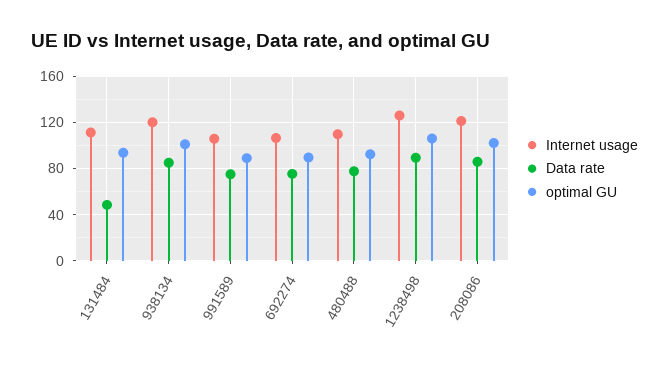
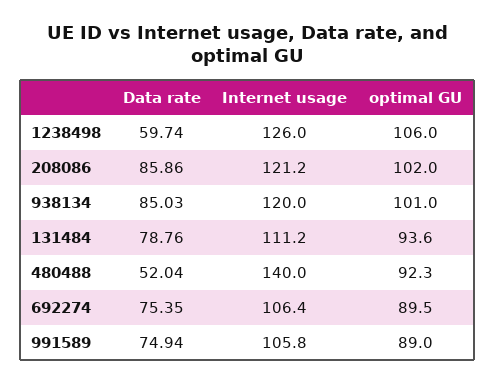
Data rate, 131484: 50 -> 78.76
Internet usage, 480488: 110 -> 140
Data rate, 480488: 80 -> 52.04
Data rate, 1238498: 90 -> 59.74

